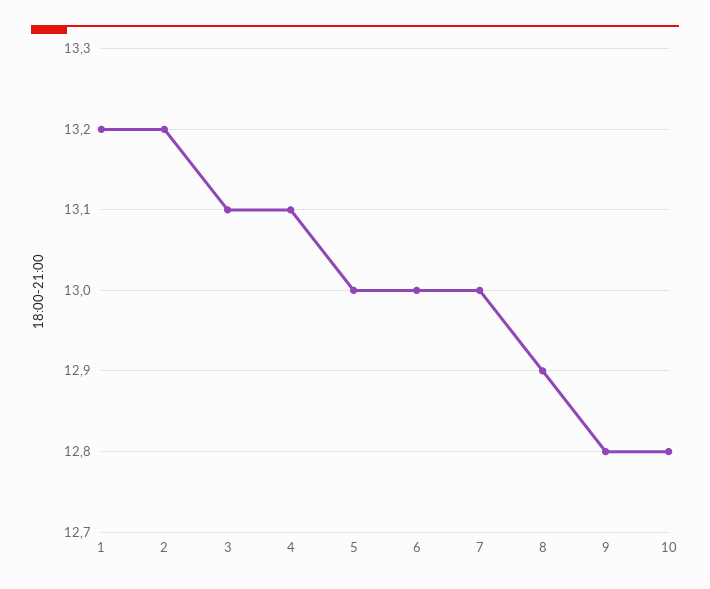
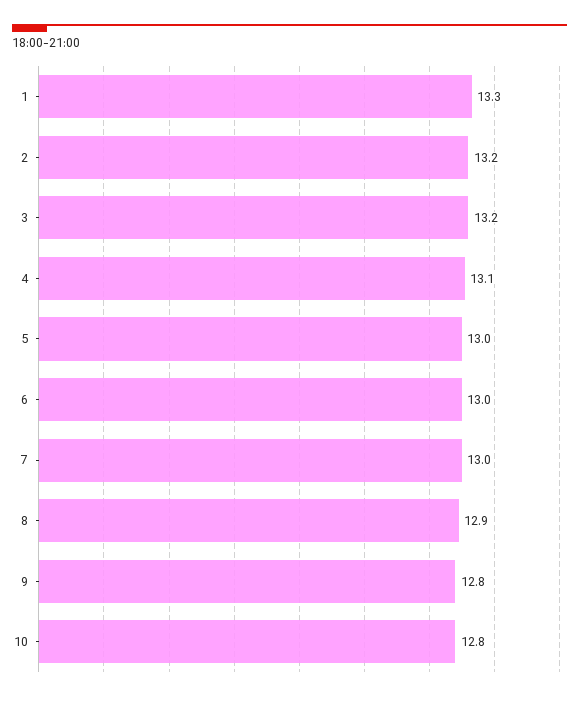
1: 13.2 -> 13.3
3: 13.1 -> 13.2

